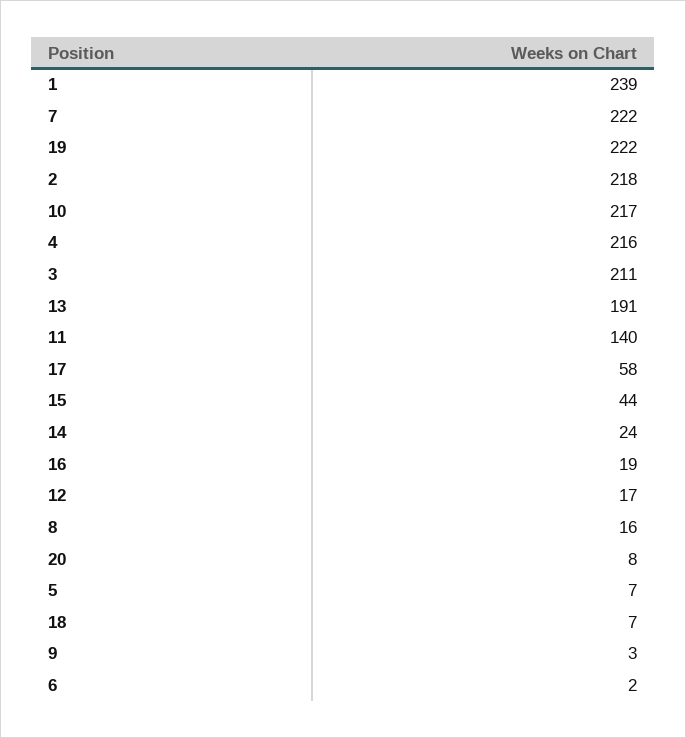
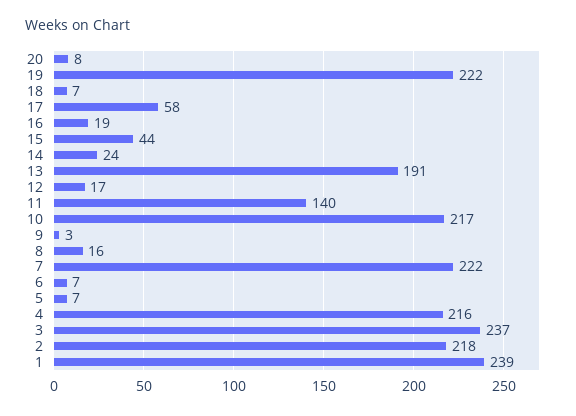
3: 211 -> 237
6: 2 -> 7

